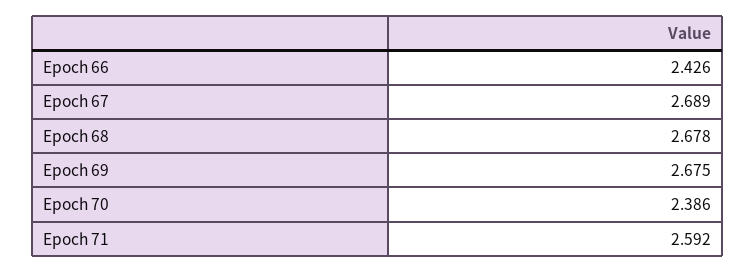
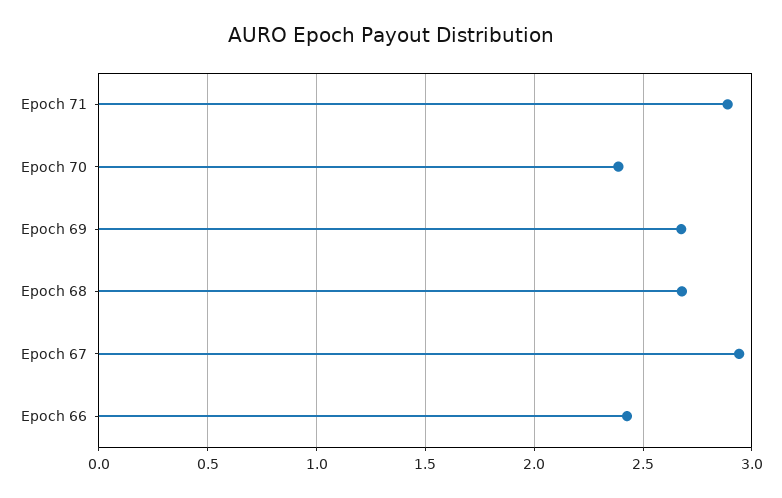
Epoch 67: 2.689 -> 2.95
Epoch 71: 2.592 -> 2.9

